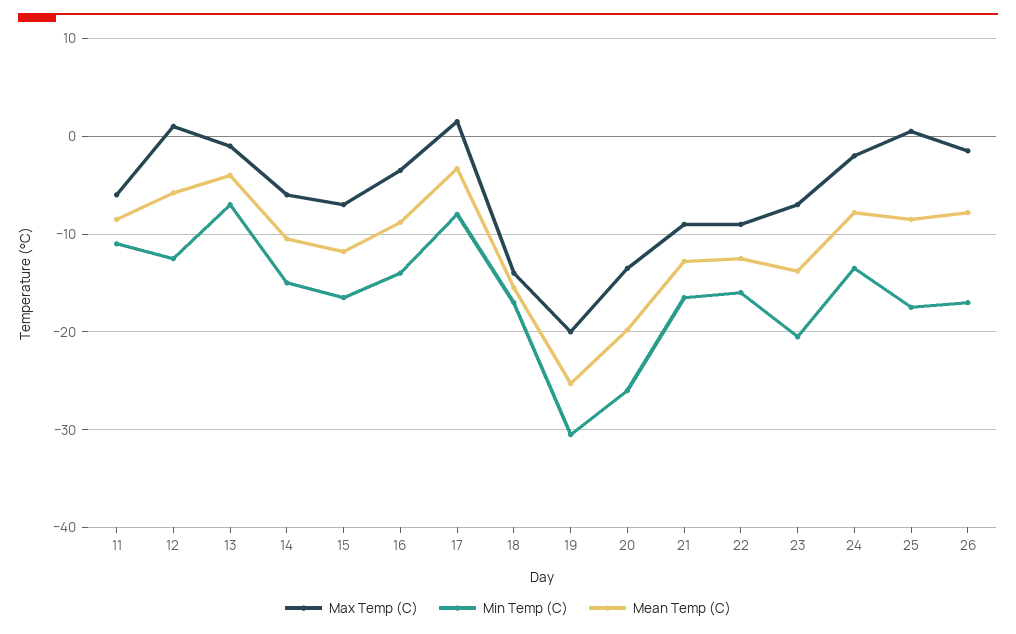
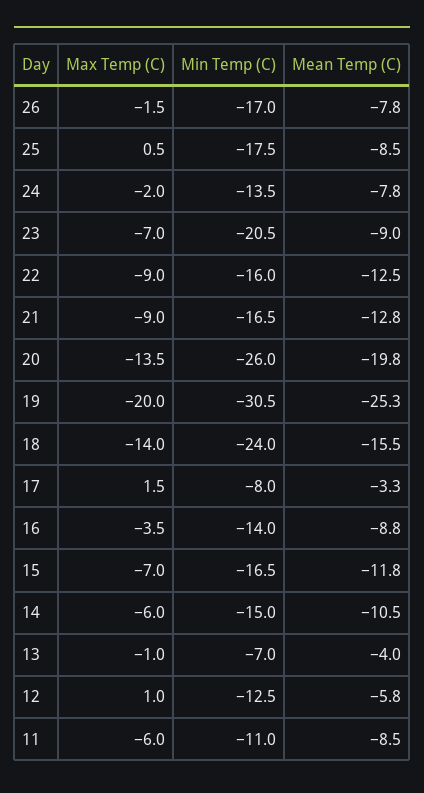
Min Temp (C), 18: -17 -> -24
Mean Temp (C), 23: -14 -> -9

